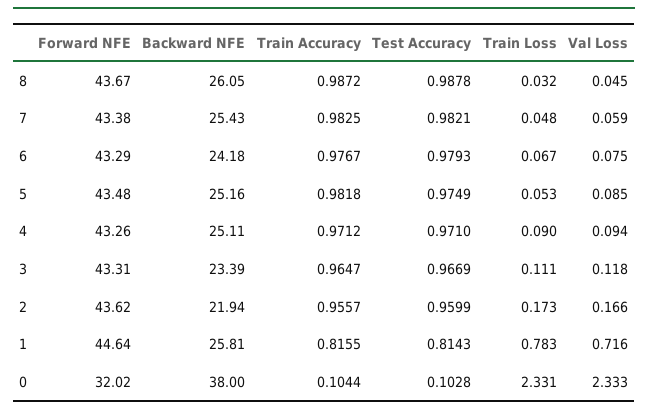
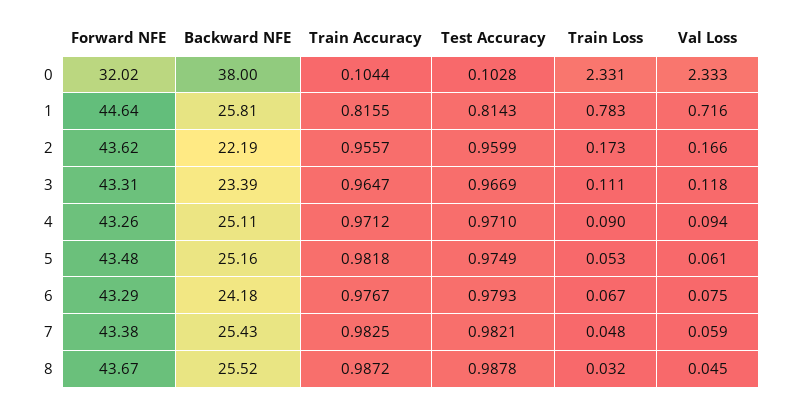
Backward NFE, 8: 26.05 -> 25.52
Val Loss, 5: 0.085 -> 0.061
Backward NFE, 2: 21.94 -> 22.19

